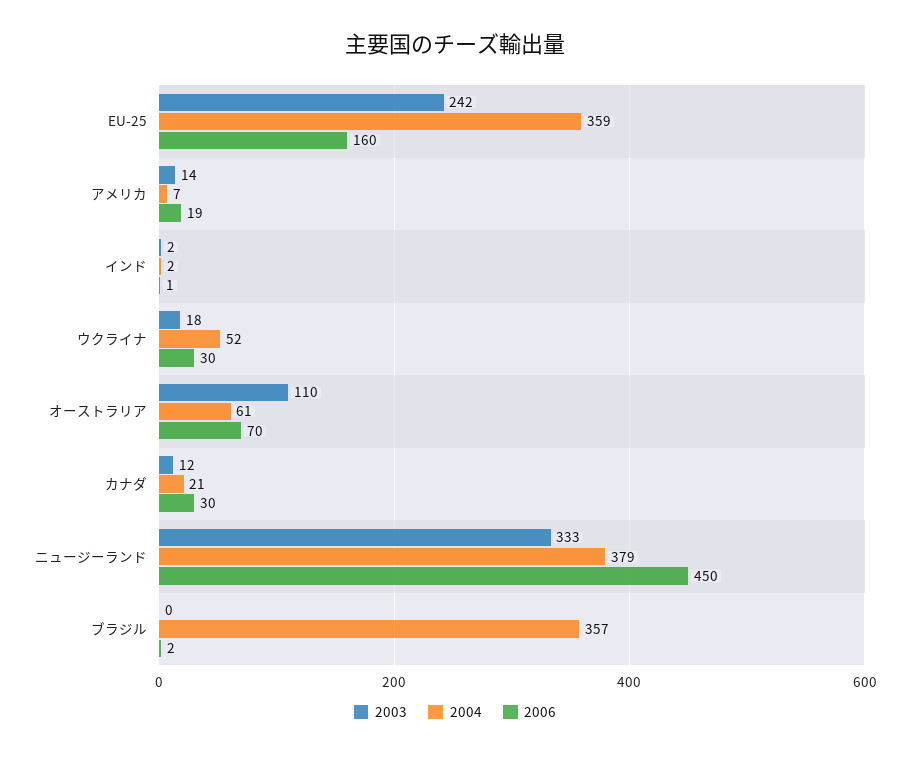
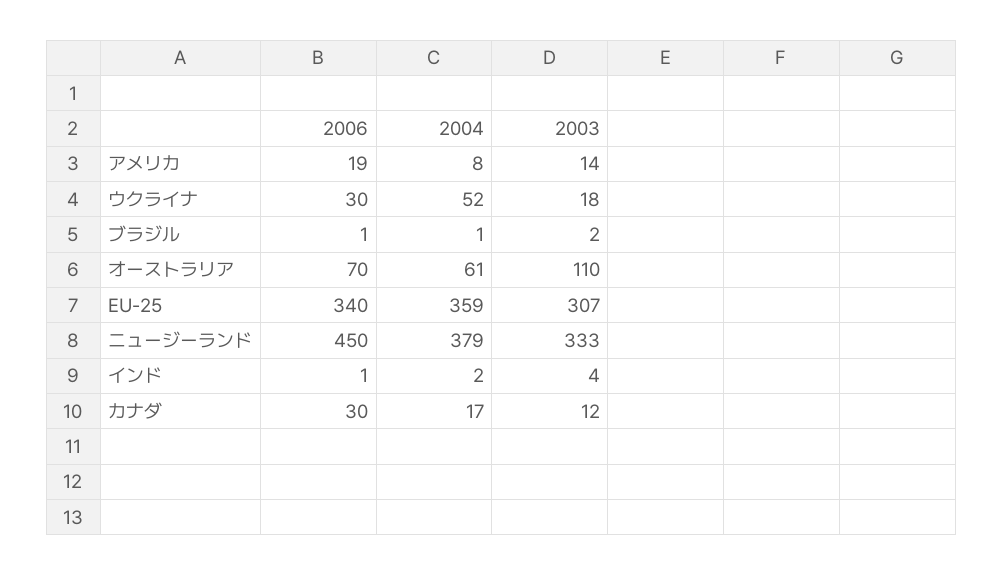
2003, EU-25: 242 -> 307
2006, EU-25: 160 -> 340
2004, アメリカ: 7 -> 8
2003, インド: 2 -> 4
2004, カナダ: 21 -> 17
2003, ブラジル: 0 -> 2
2004, ブラジル: 357 -> 1
2006, ブラジル: 2 -> 1

